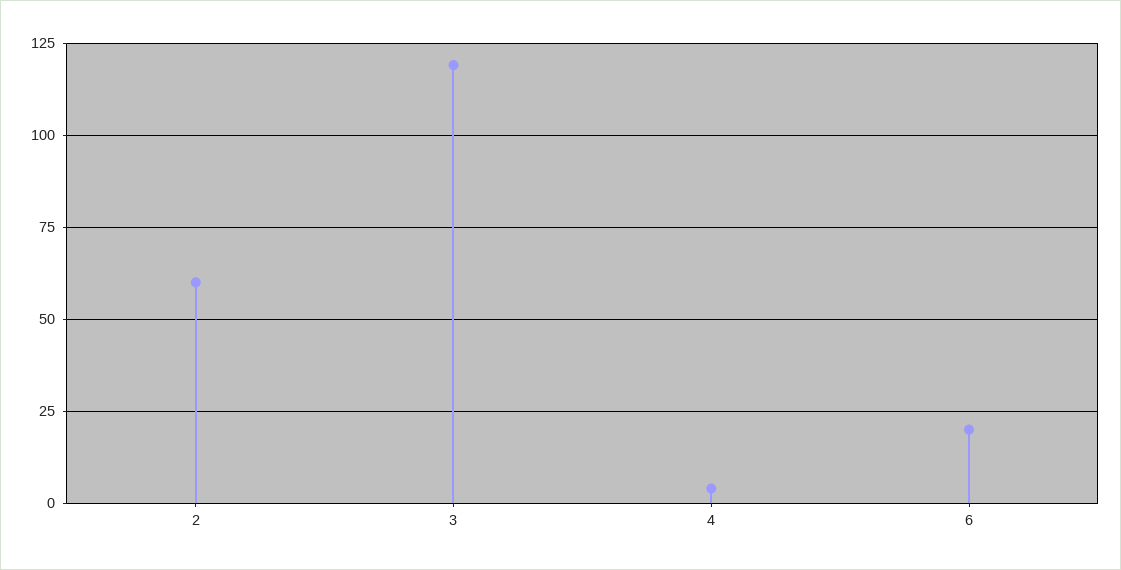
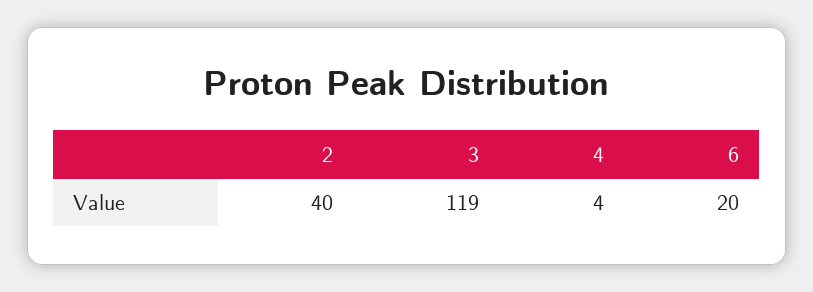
2: 60 -> 40

